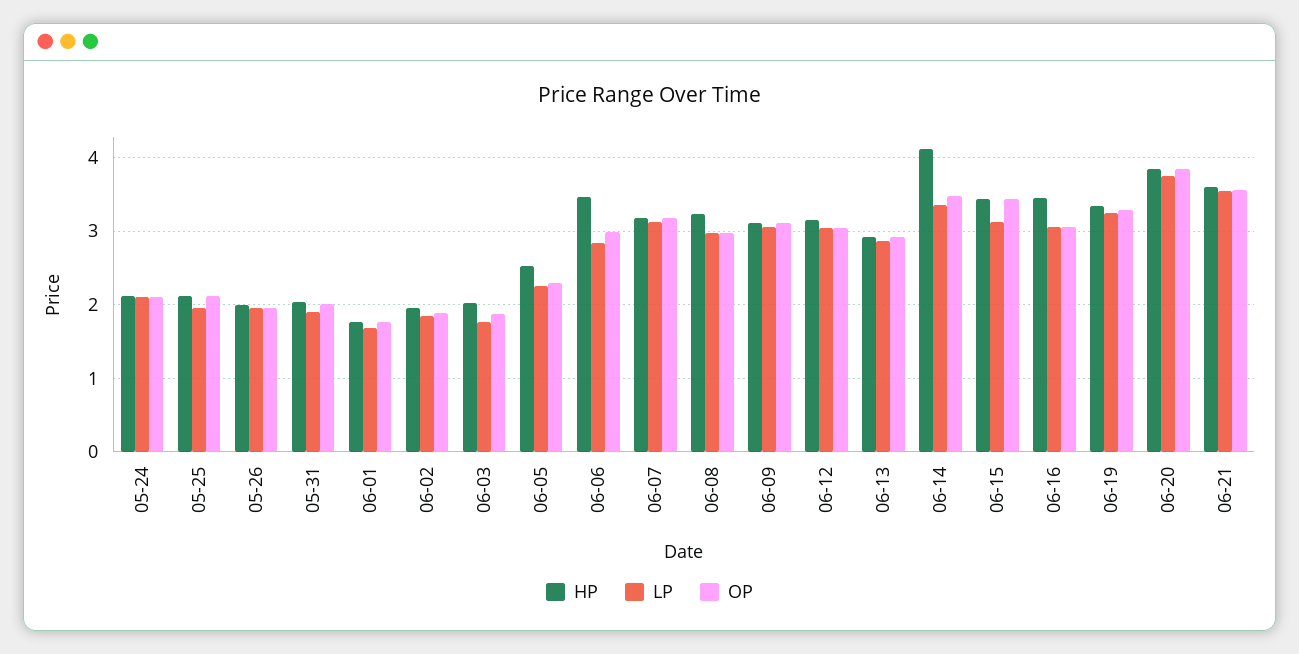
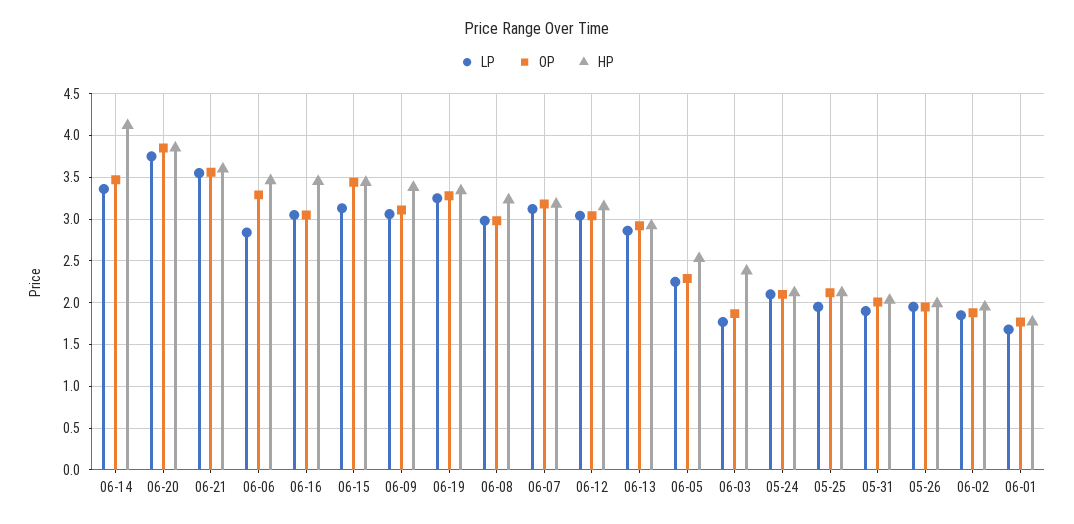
HP, 06-03: 2 -> 2.4
OP, 06-06: 3 -> 3.3
HP, 06-09: 3.1 -> 3.4

